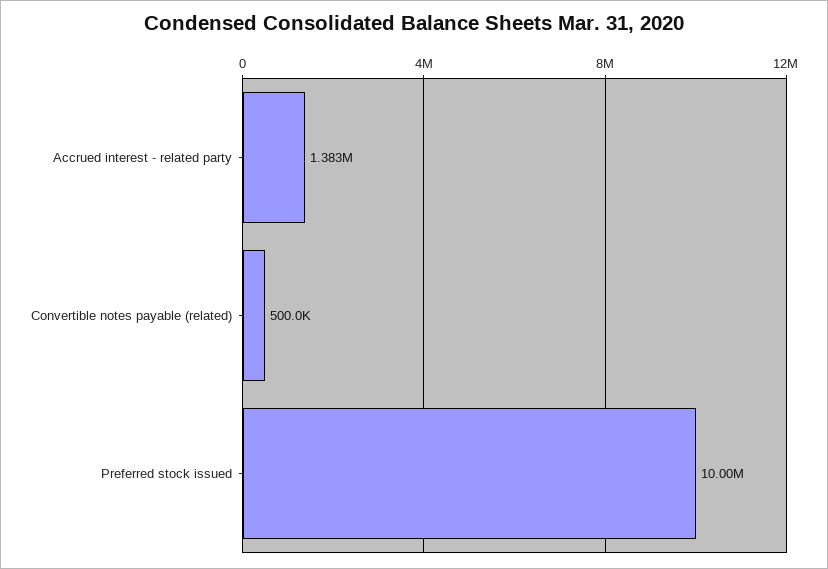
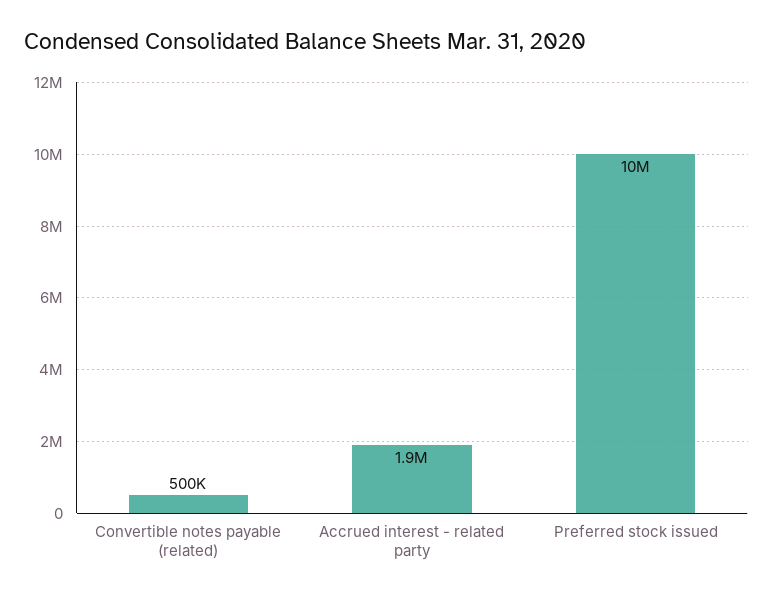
Accrued interest - related party: 1383000 -> 1900000

